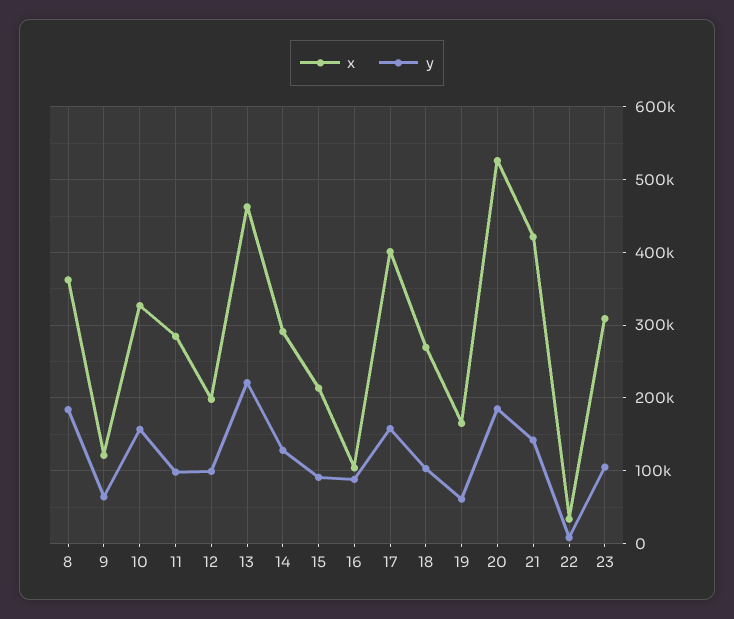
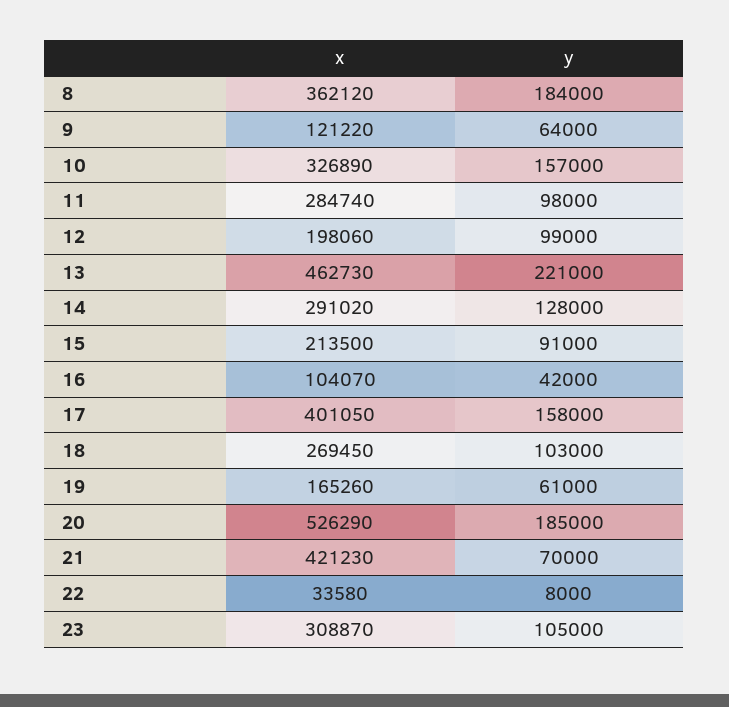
y, 16: 90000 -> 42000
y, 21: 140000 -> 70000

